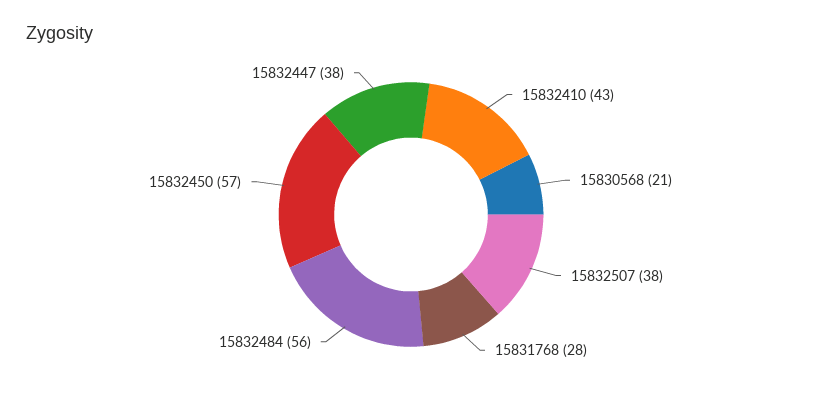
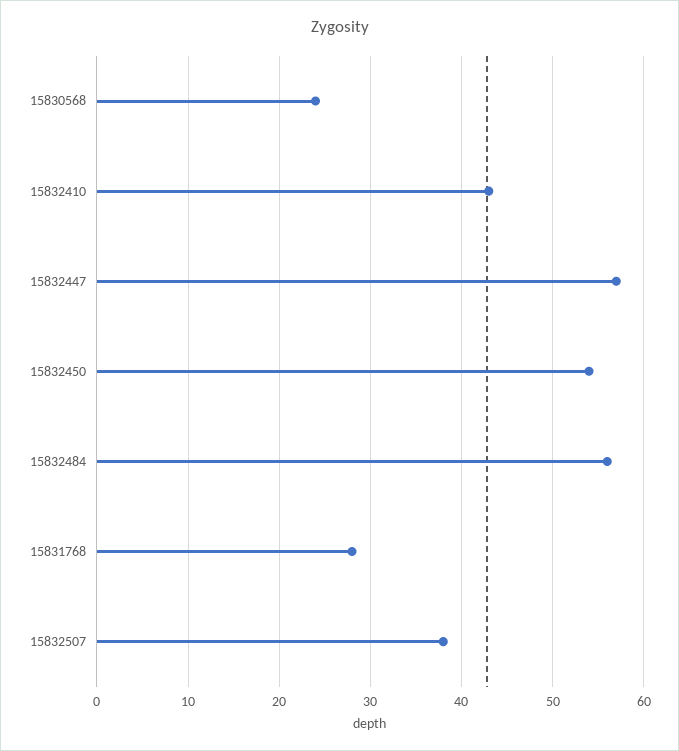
15830568: 21 -> 24
15832450: 57 -> 54
15832447: 38 -> 57

